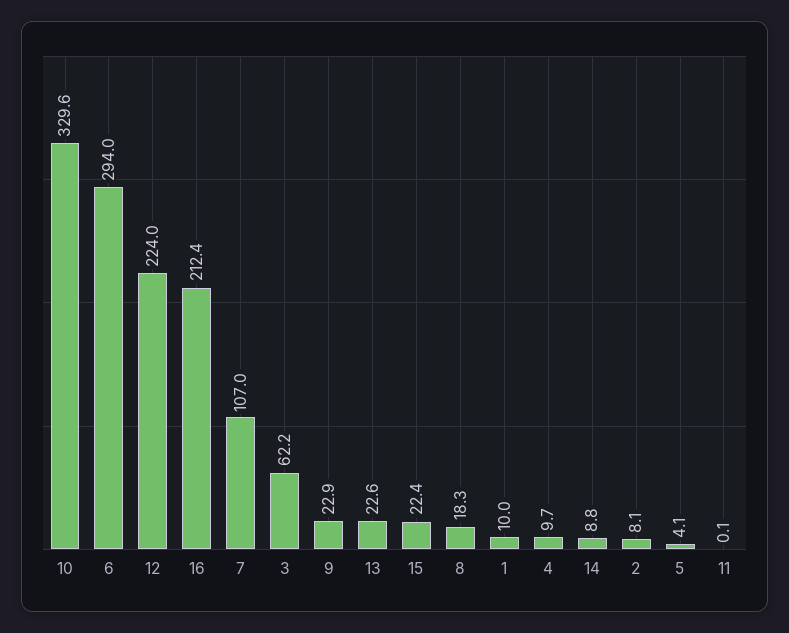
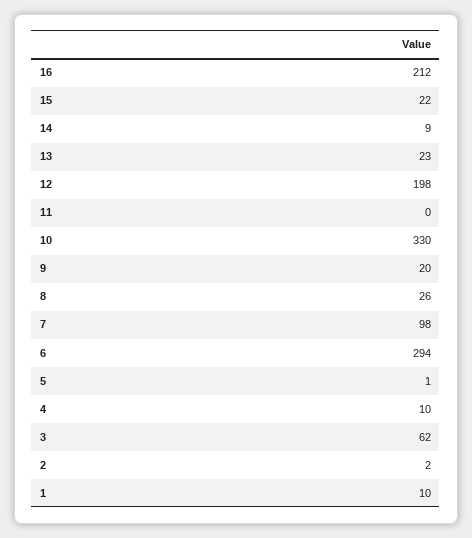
12: 224 -> 198
7: 107 -> 98
9: 22.9 -> 20
8: 18.3 -> 26
2: 8.1 -> 2
5: 4.1 -> 1

